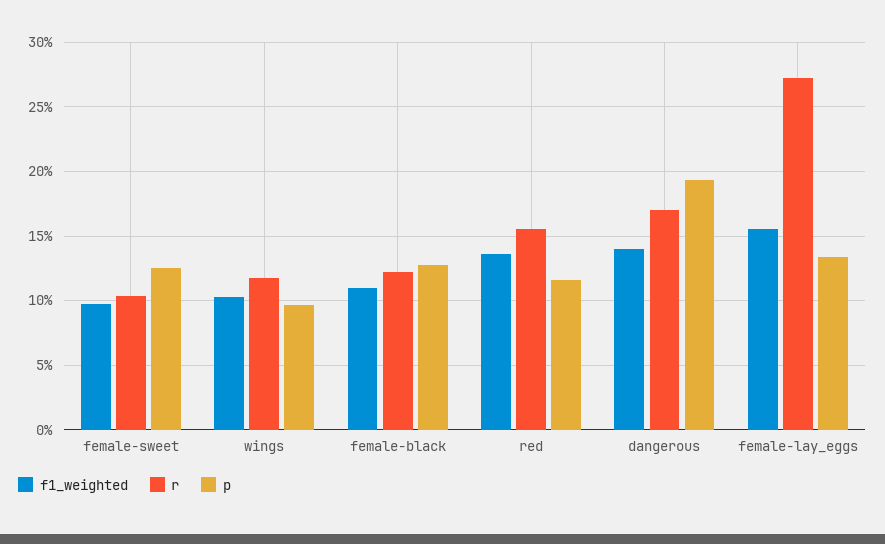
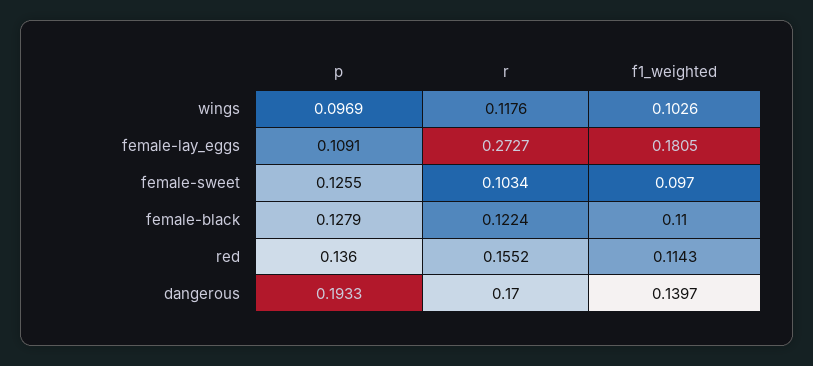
f1_weighted, red: 0.135 -> 0.1143
p, red: 0.115 -> 0.136
f1_weighted, female-lay_eggs: 0.155 -> 0.1805
p, female-lay_eggs: 0.135 -> 0.1091

